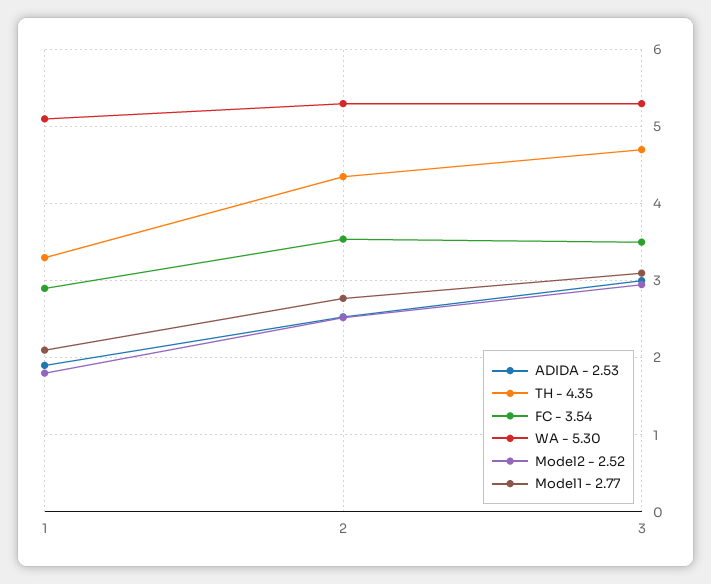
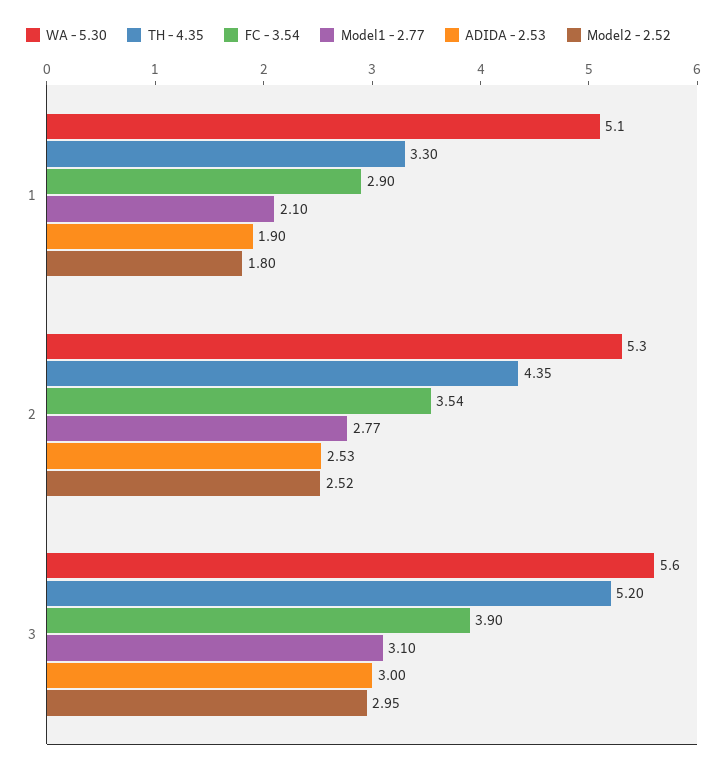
TH - 4.35, 3: 4.7 -> 5.2
FC - 3.54, 3: 3.5 -> 3.9
WA - 5.30, 3: 5.3 -> 5.6

